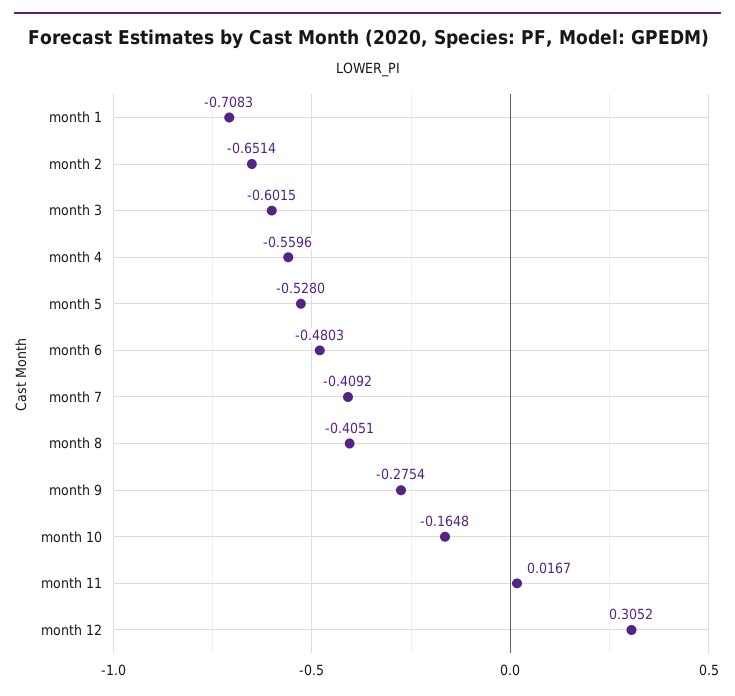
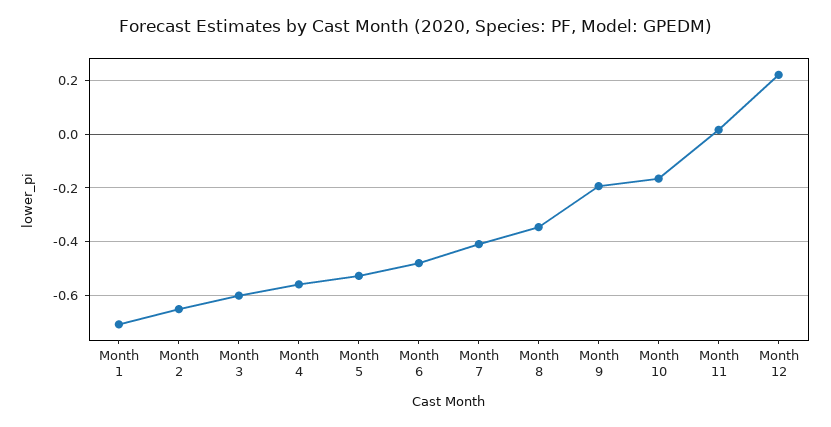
month 8: -0.4051 -> -0.35
month 9: -0.2754 -> -0.2
month 12: 0.3052 -> 0.225

